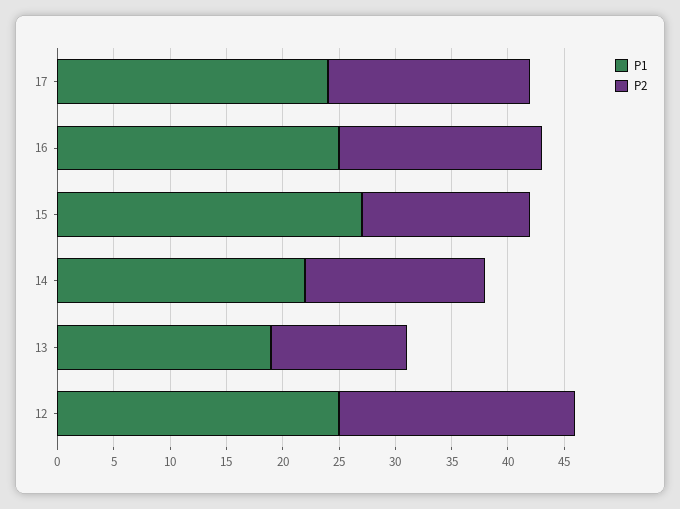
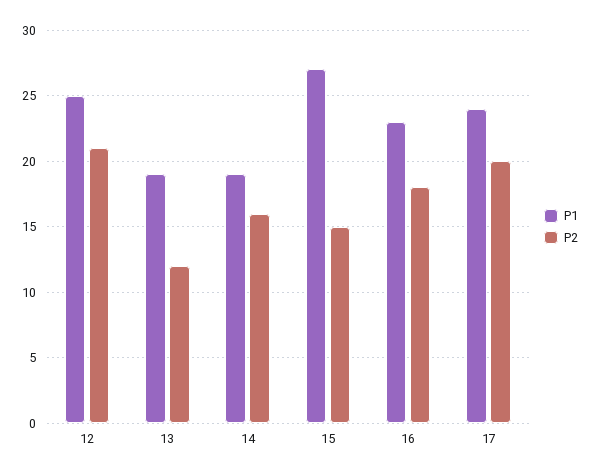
P2, 17: 18 -> 20
P1, 16: 25 -> 23
P1, 14: 22 -> 19

